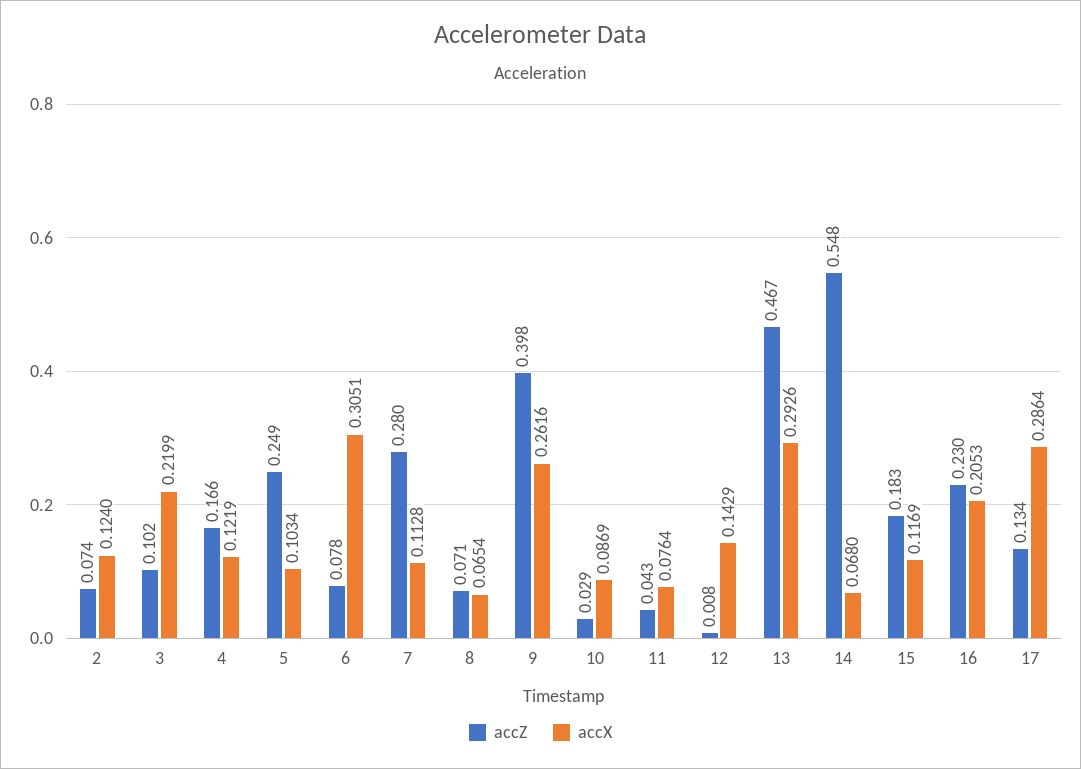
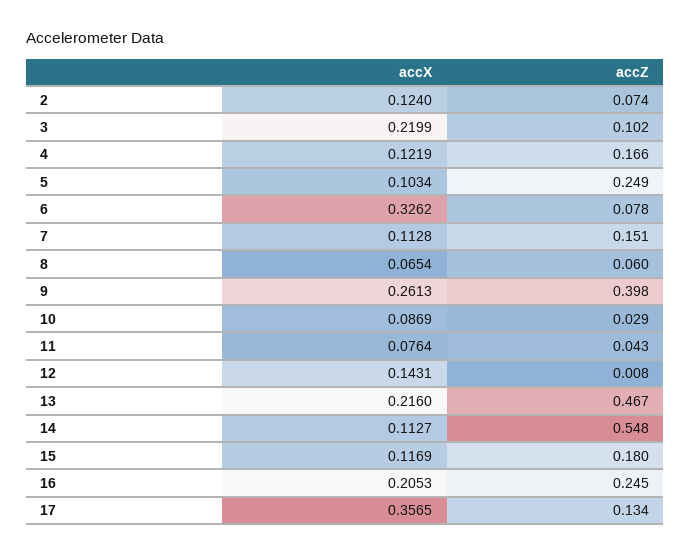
accX, 6: 0.3051 -> 0.3262
accZ, 7: 0.28 -> 0.151
accZ, 8: 0.071 -> 0.06
accX, 9: 0.2616 -> 0.2613
accX, 12: 0.1429 -> 0.1431
accX, 13: 0.2926 -> 0.216
accX, 14: 0.068 -> 0.1127
accZ, 15: 0.183 -> 0.18
accZ, 16: 0.23 -> 0.245
accX, 17: 0.2864 -> 0.3565

